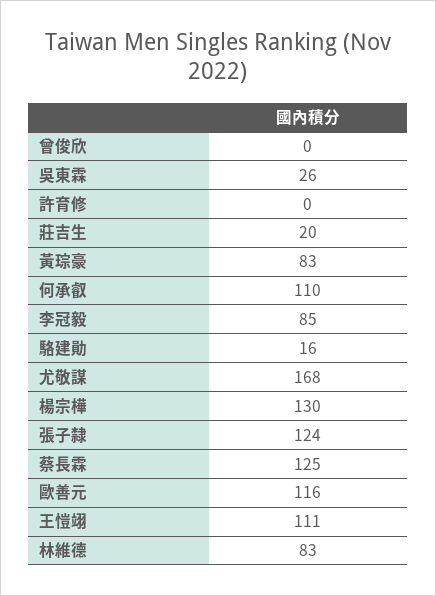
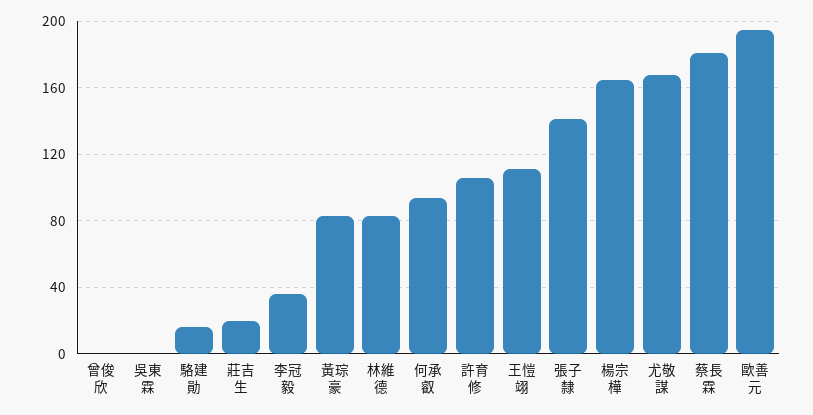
吳東霖: 26 -> 0
許育修: 0 -> 105
何承叡: 110 -> 95
李冠毅: 85 -> 35
楊宗樺: 130 -> 165
張子隸: 124 -> 140
蔡長霖: 125 -> 180
歐善元: 116 -> 195

